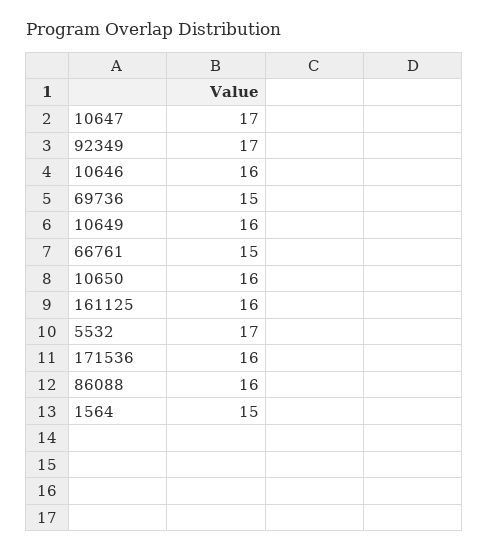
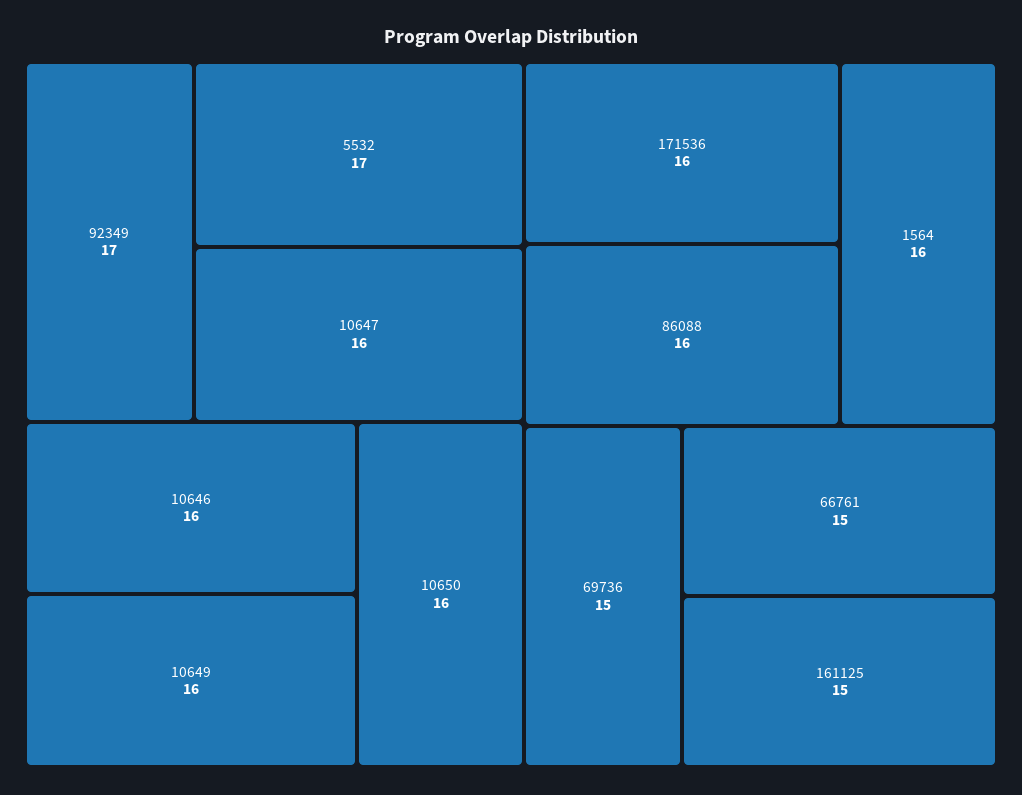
10647: 17 -> 16
161125: 16 -> 15
1564: 15 -> 16

